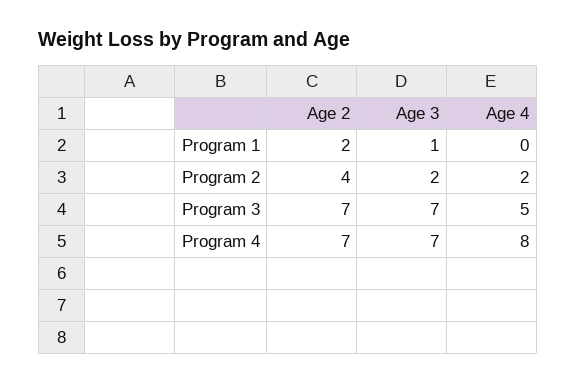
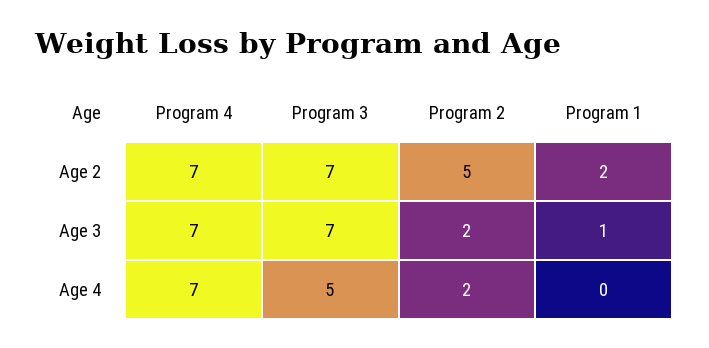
Age 2, Program 2: 4 -> 5
Age 4, Program 4: 8 -> 7

